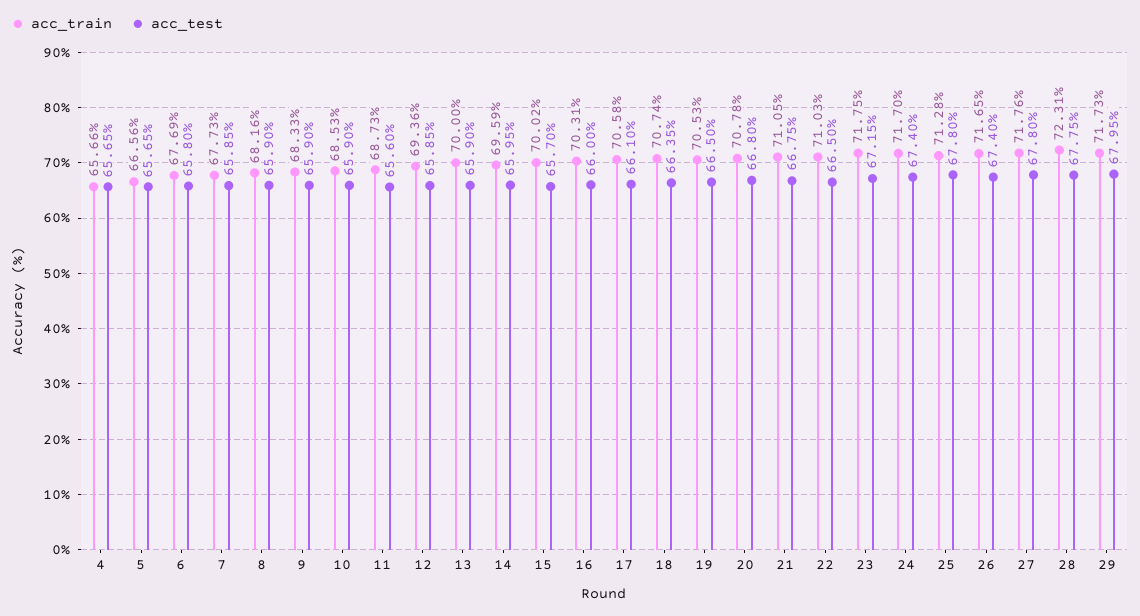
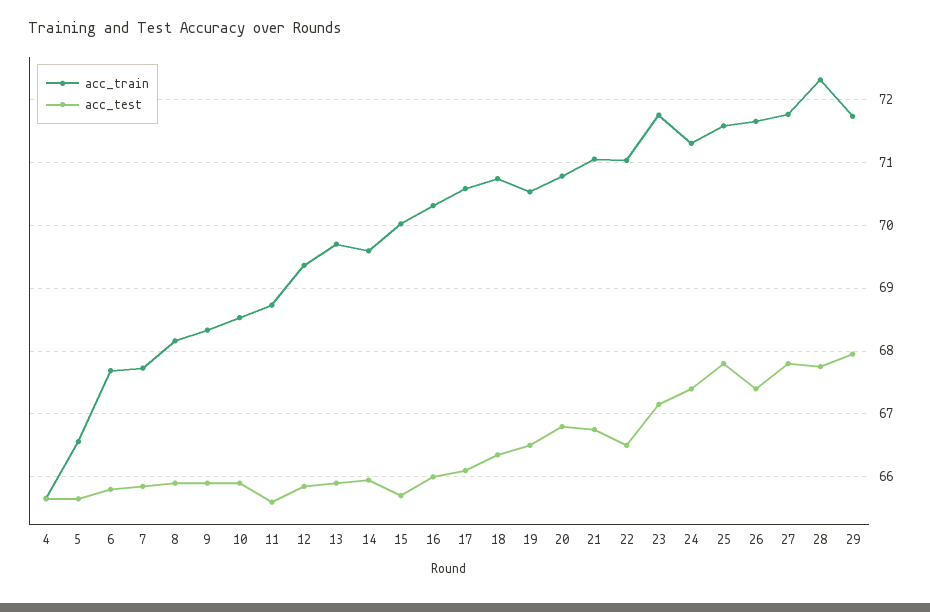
acc_train, 13: 70 -> 69.7
acc_train, 24: 71.7 -> 71.3
acc_train, 25: 71.28 -> 71.6

